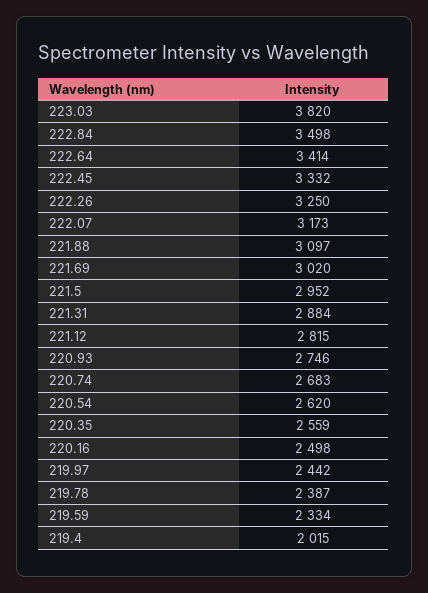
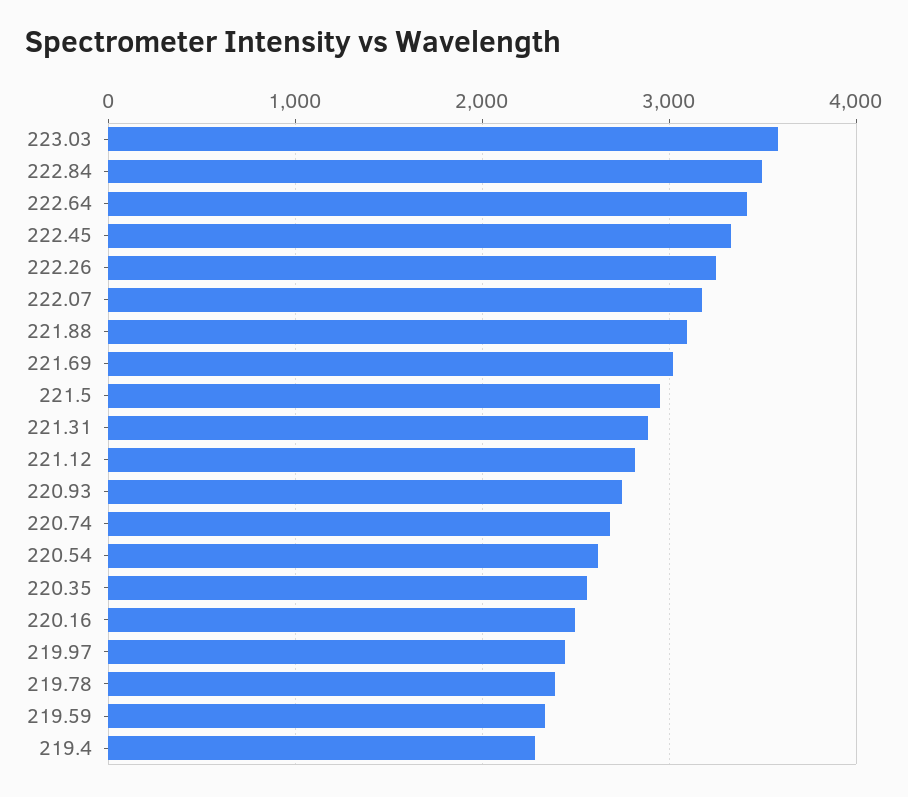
223.03: 3820 -> 3600
219.4: 2015 -> 2300

